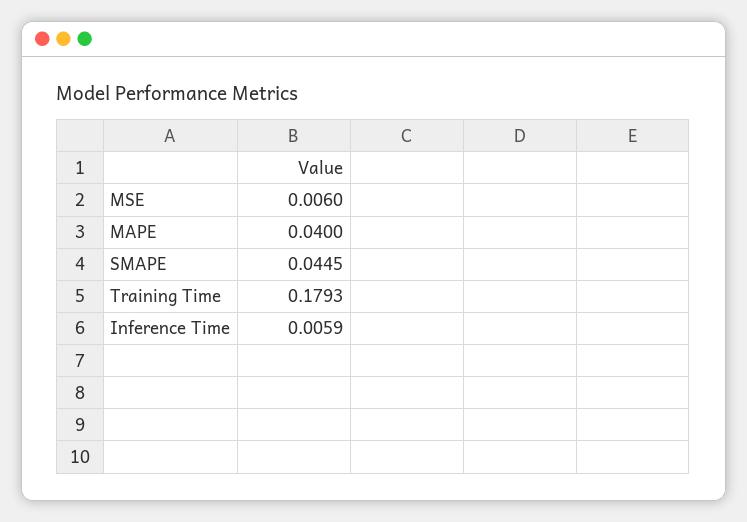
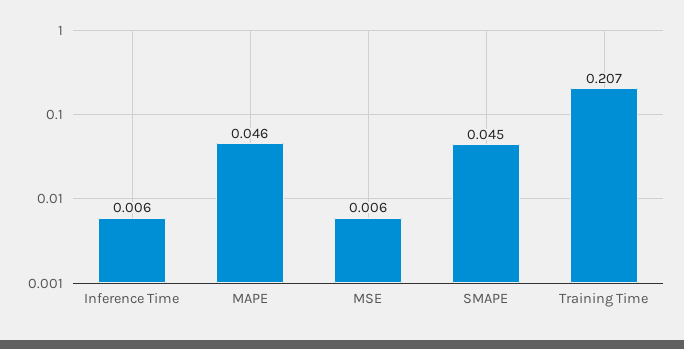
MAPE: 0.04 -> 0.046
Training Time: 0.1793 -> 0.207

